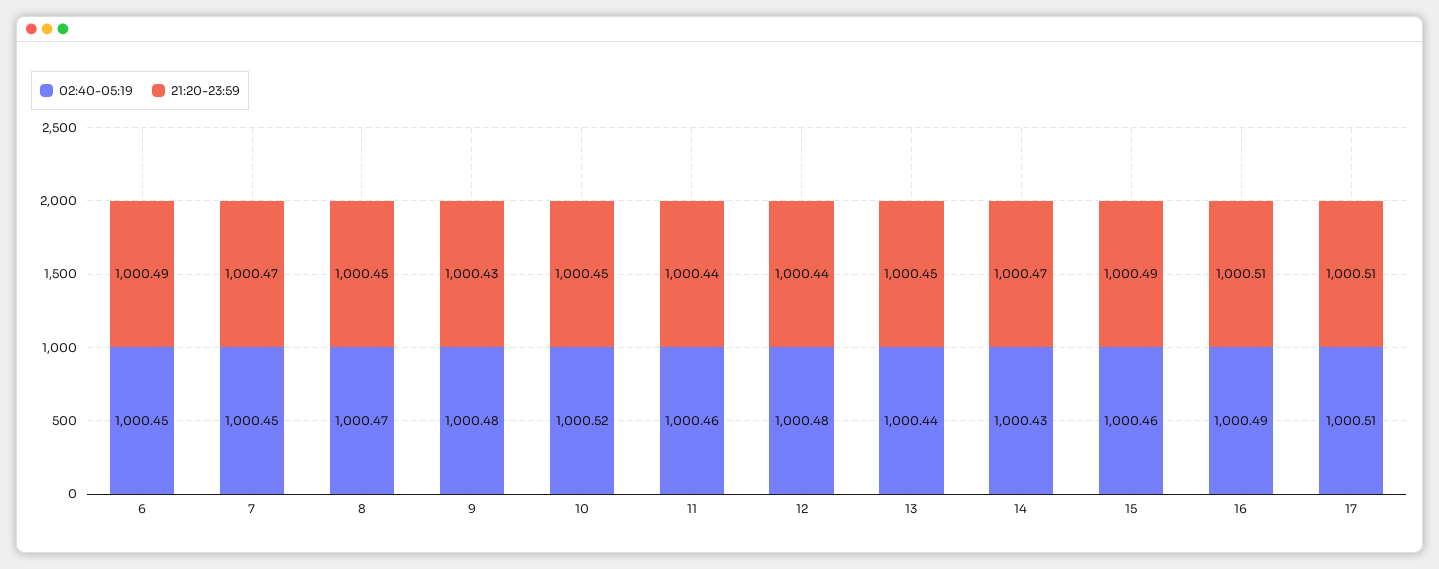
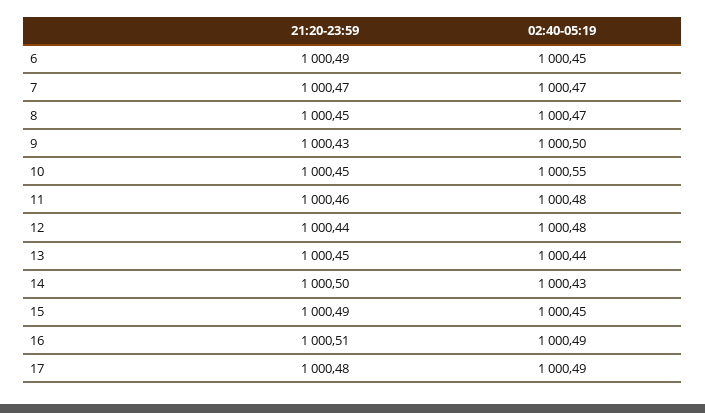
02:40-05:19, 7: 1000.45 -> 1000.47
02:40-05:19, 9: 1000.48 -> 1000.5
02:40-05:19, 10: 1000.52 -> 1000.55
02:40-05:19, 11: 1000.46 -> 1000.48
21:20-23:59, 11: 1000.44 -> 1000.46
21:20-23:59, 14: 1000.47 -> 1000.5
02:40-05:19, 15: 1000.46 -> 1000.45
02:40-05:19, 17: 1000.51 -> 1000.49
21:20-23:59, 17: 1000.51 -> 1000.48

